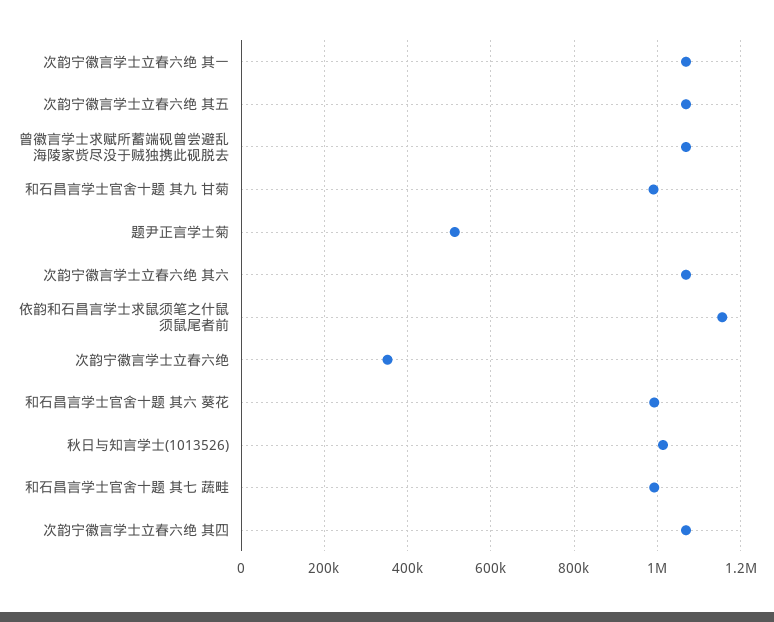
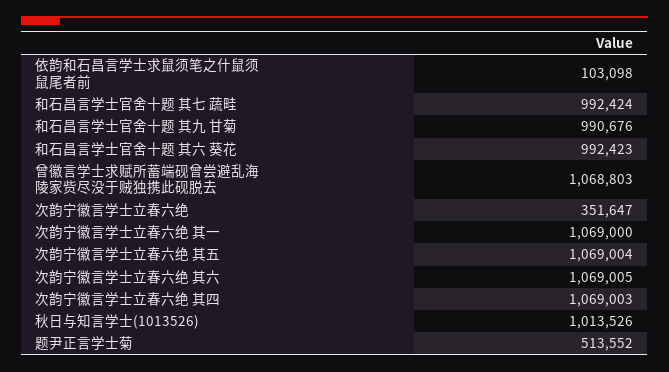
依韵和石昌言学士求鼠须笔之什鼠须鼠尾者前: 1160000 -> 103098

